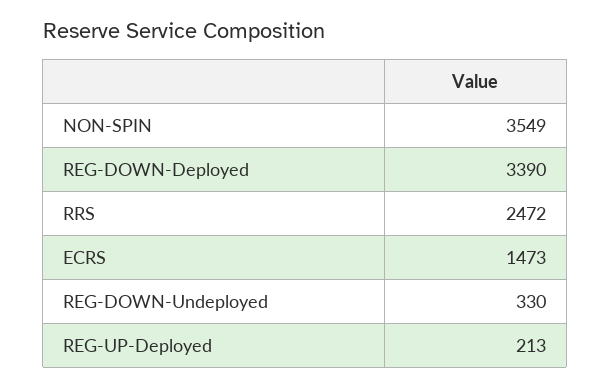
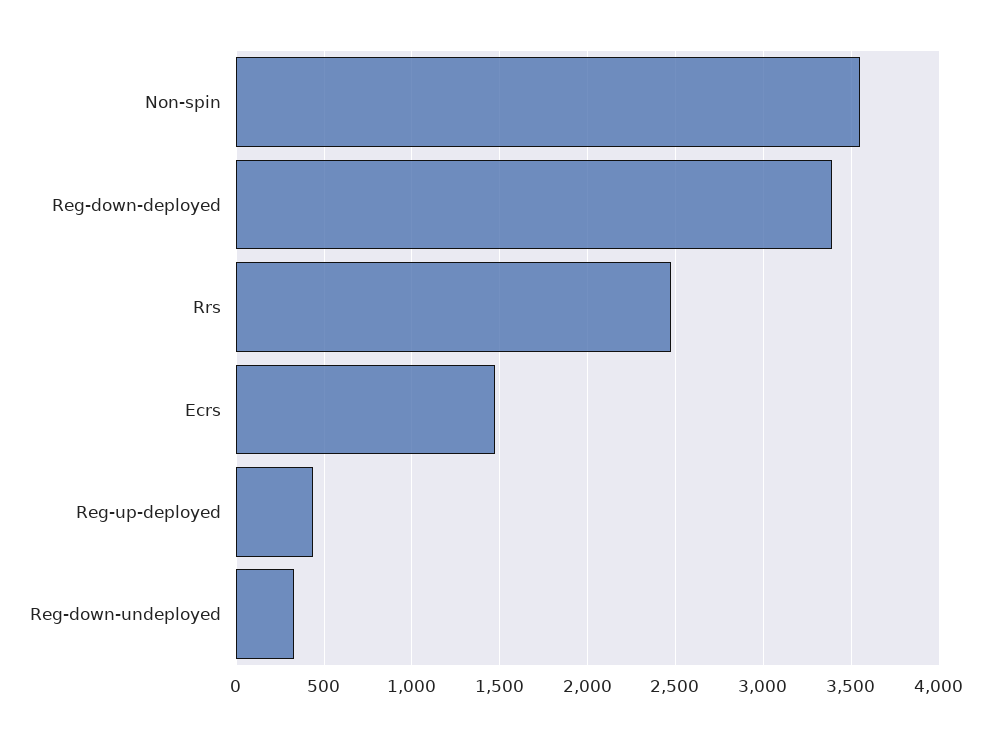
REG-UP-Deployed: 213 -> 450

